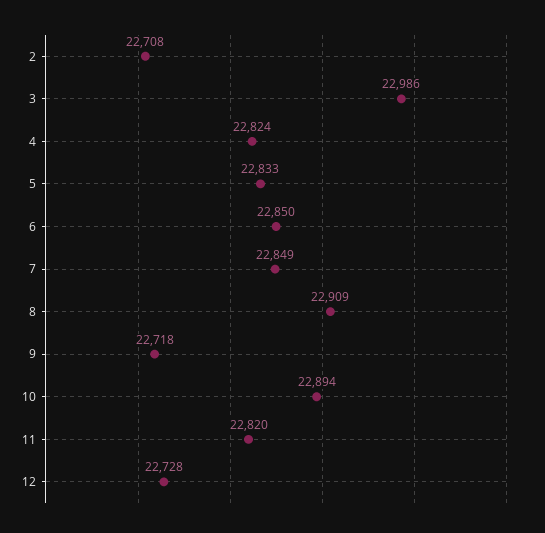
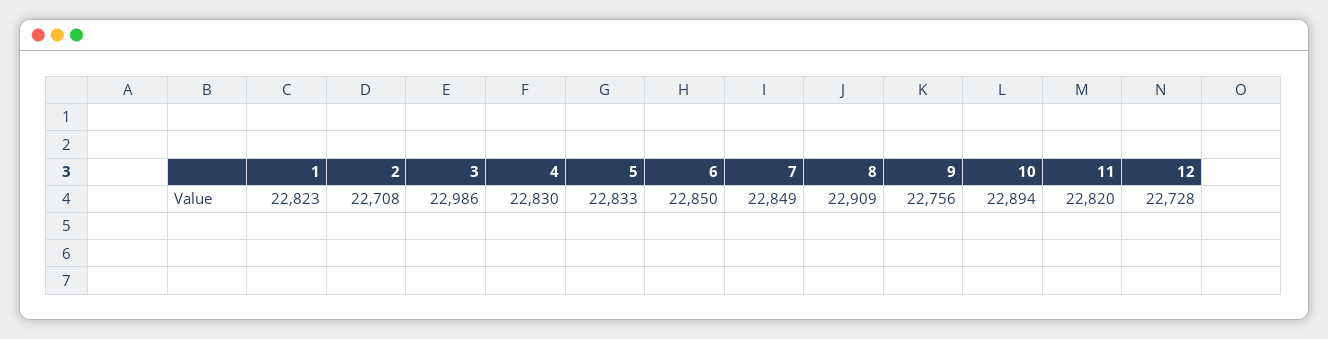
4: 22824 -> 22830
9: 22718 -> 22756
1: none -> 22823

